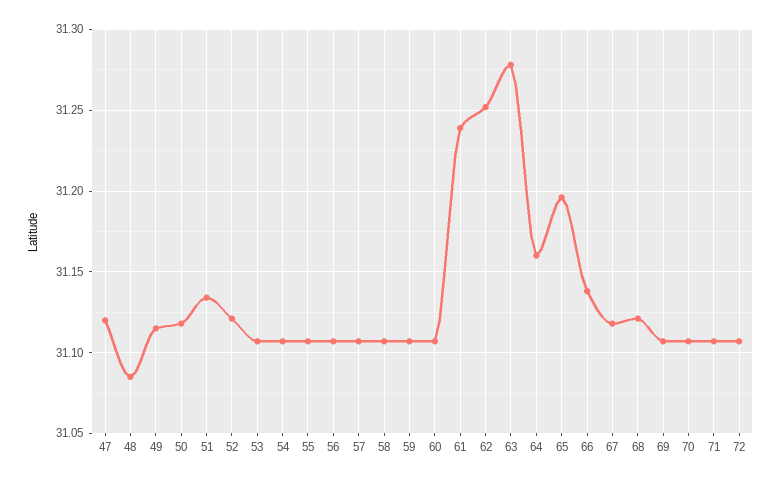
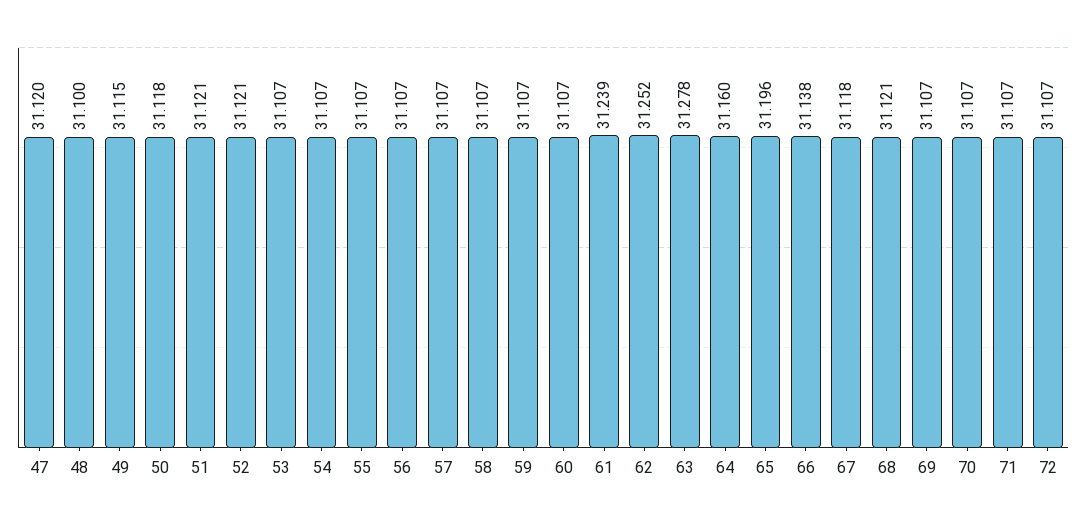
48: 31.085 -> 31.1
51: 31.135 -> 31.121

